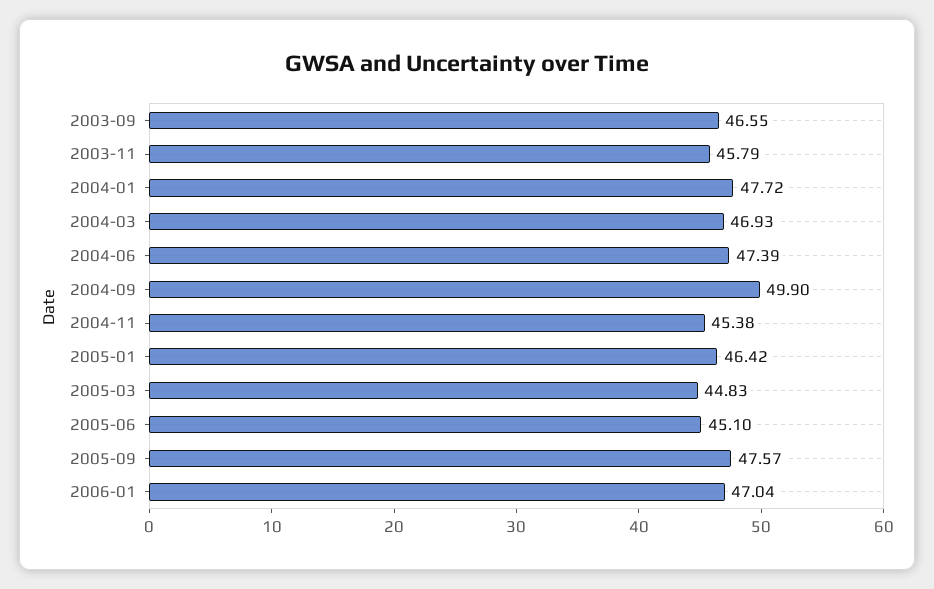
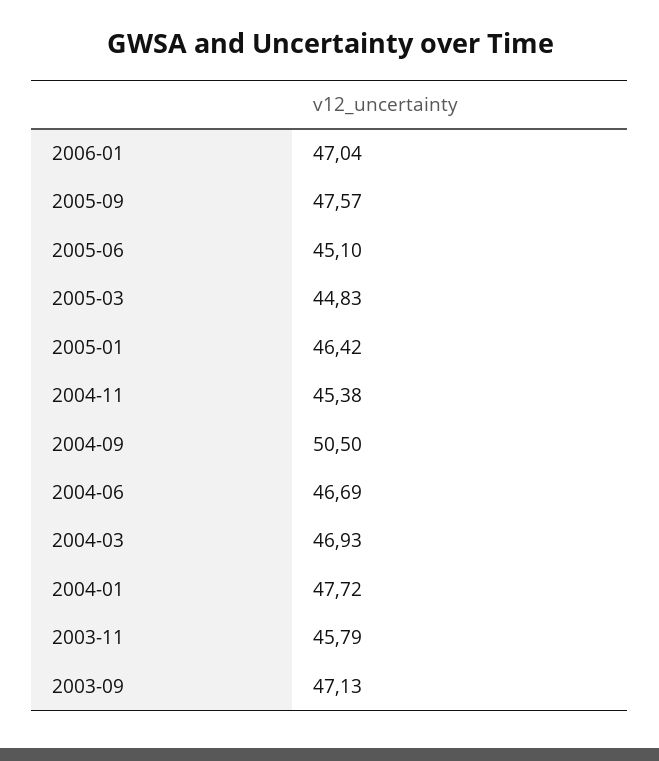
2003-09: 46.55 -> 47.13
2004-06: 47.39 -> 46.69
2004-09: 49.9 -> 50.5

